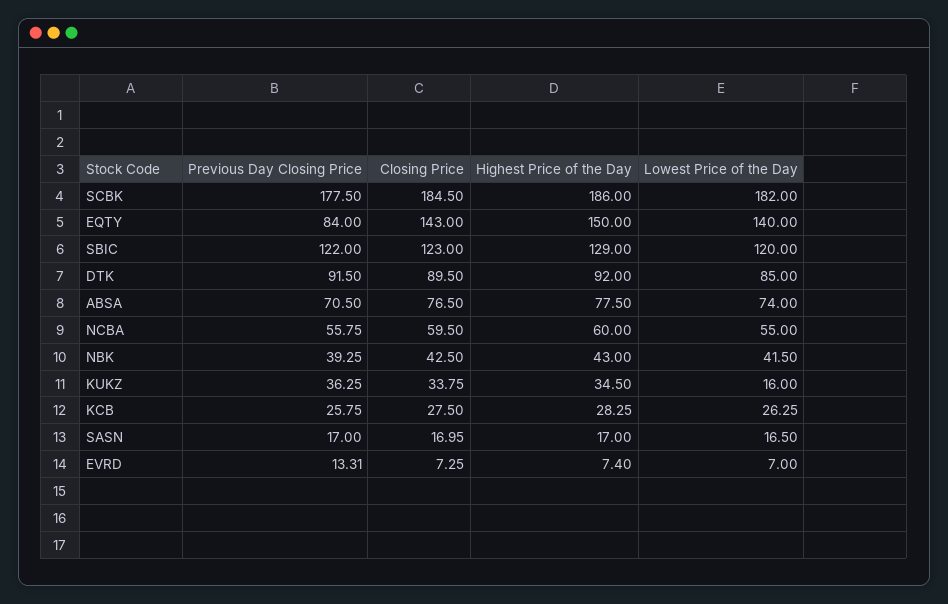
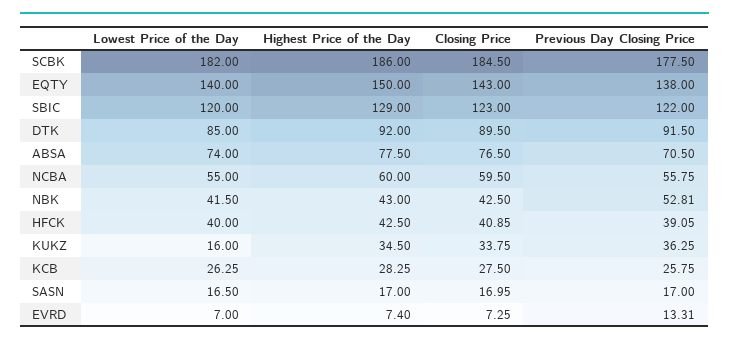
Previous Day Closing Price, EQTY: 84 -> 138
Previous Day Closing Price, NBK: 39.25 -> 52.81
Lowest Price of the Day, HFCK: none -> 40
Highest Price of the Day, HFCK: none -> 42.5
Closing Price, HFCK: none -> 40.85
Previous Day Closing Price, HFCK: none -> 39.05

